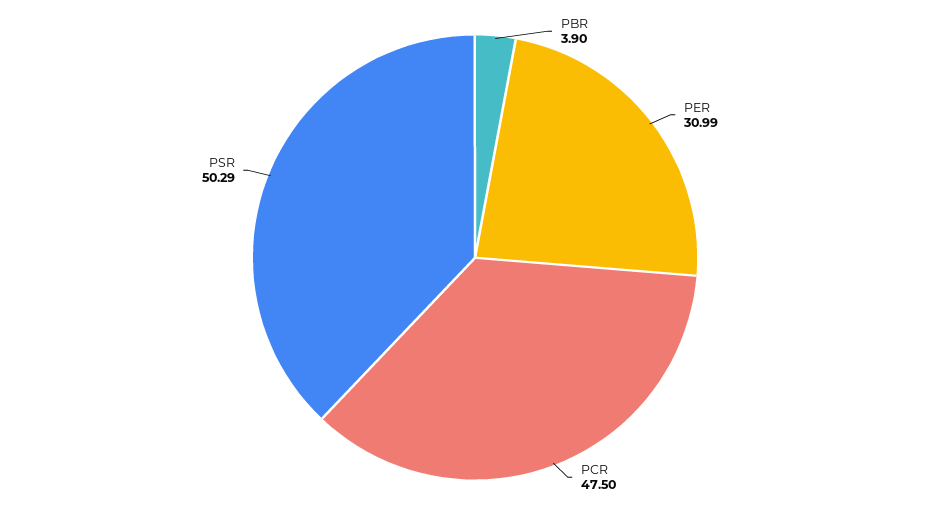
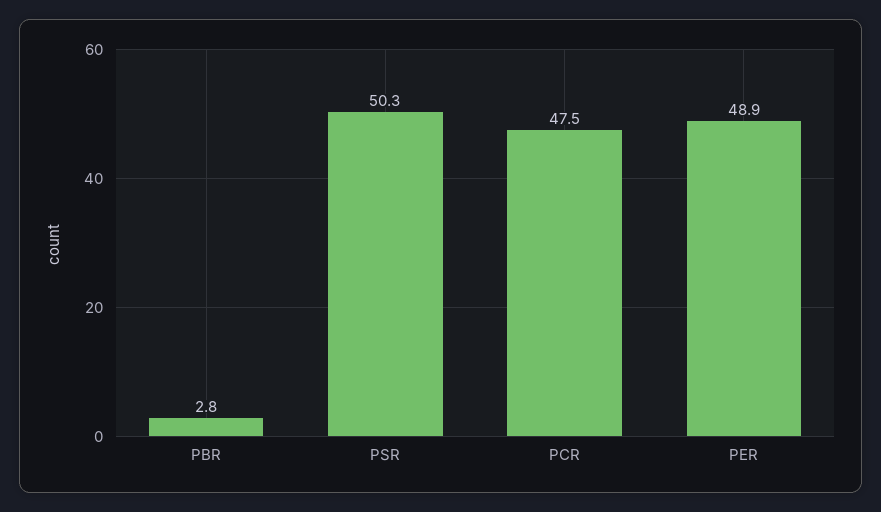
PBR: 3.9 -> 2.8
PER: 30.99 -> 48.9

